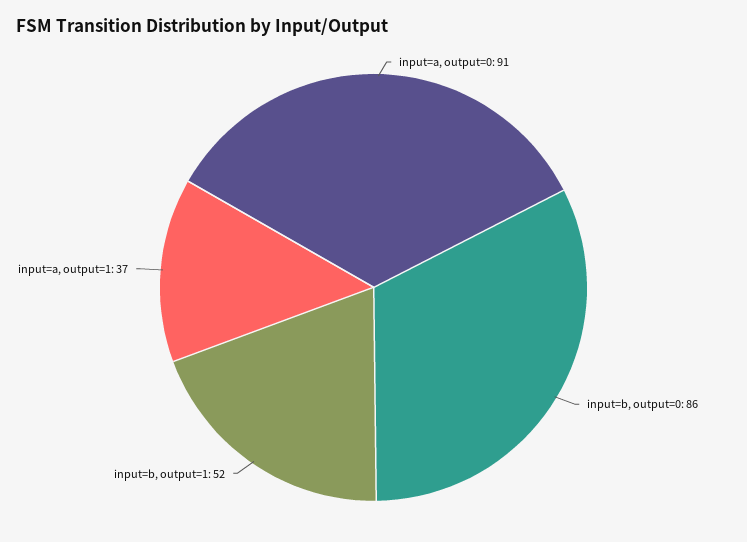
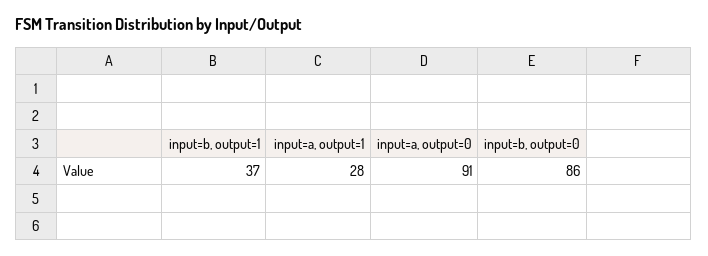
input=b, output=1: 52 -> 37
input=a, output=1: 37 -> 28

